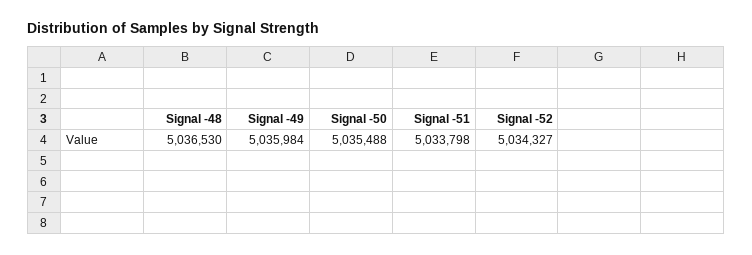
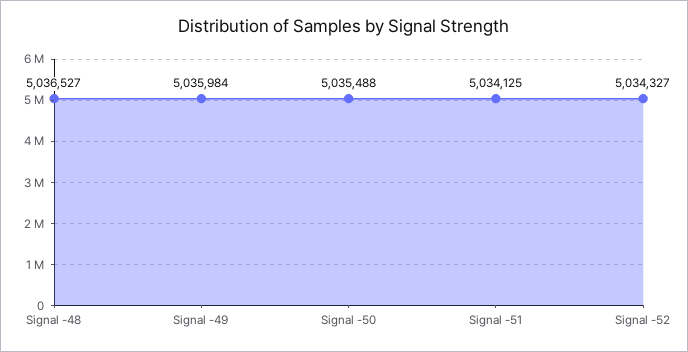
Signal -48: 5036530 -> 5036527
Signal -51: 5033798 -> 5034125

